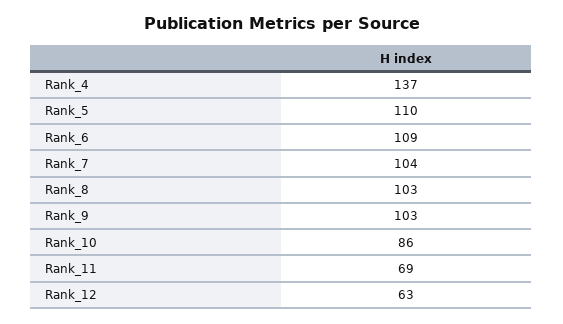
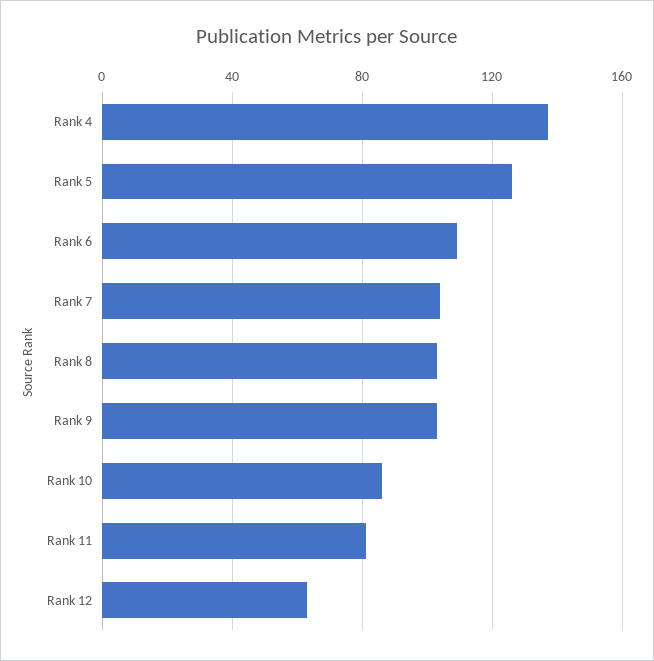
Rank_5: 110 -> 125
Rank_11: 69 -> 80

